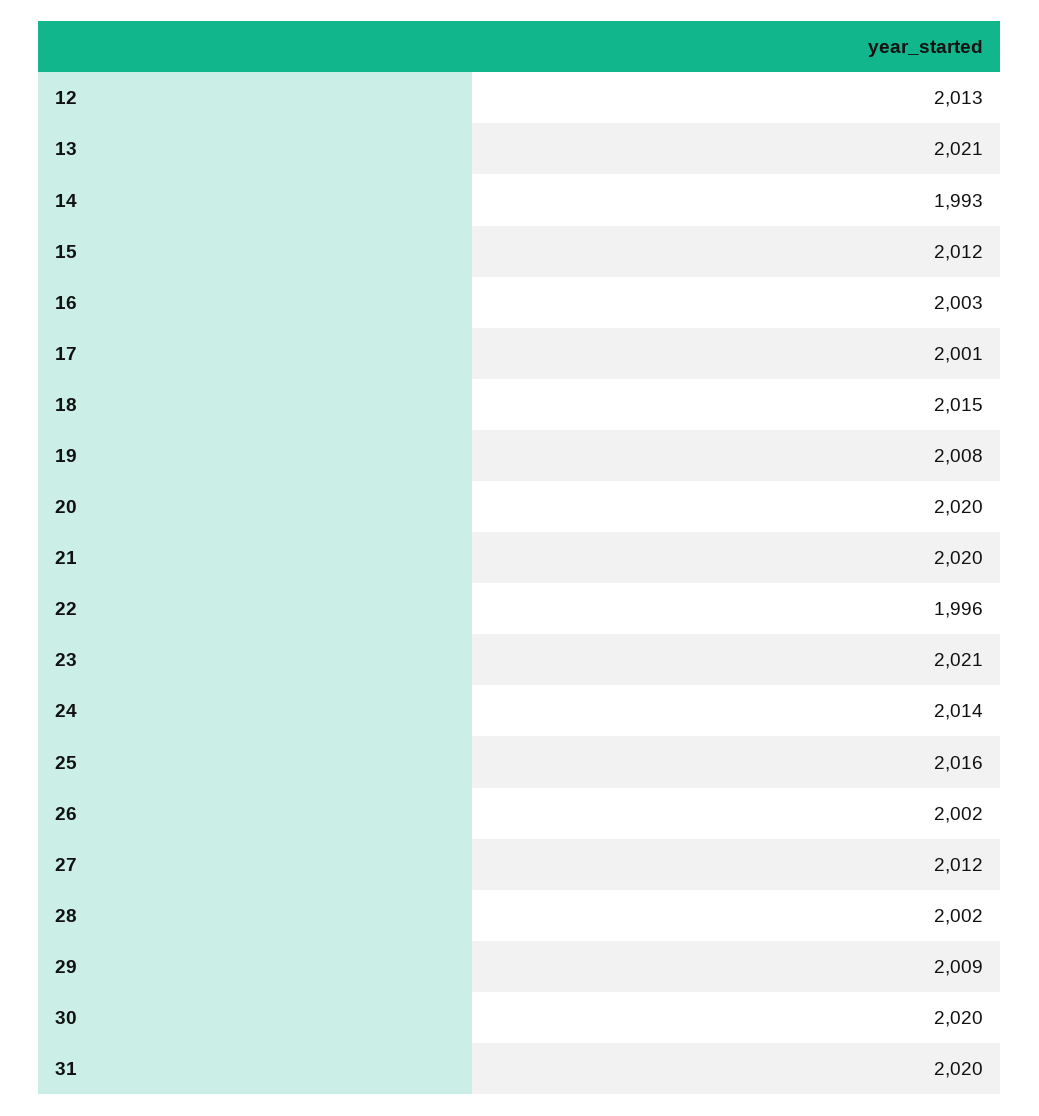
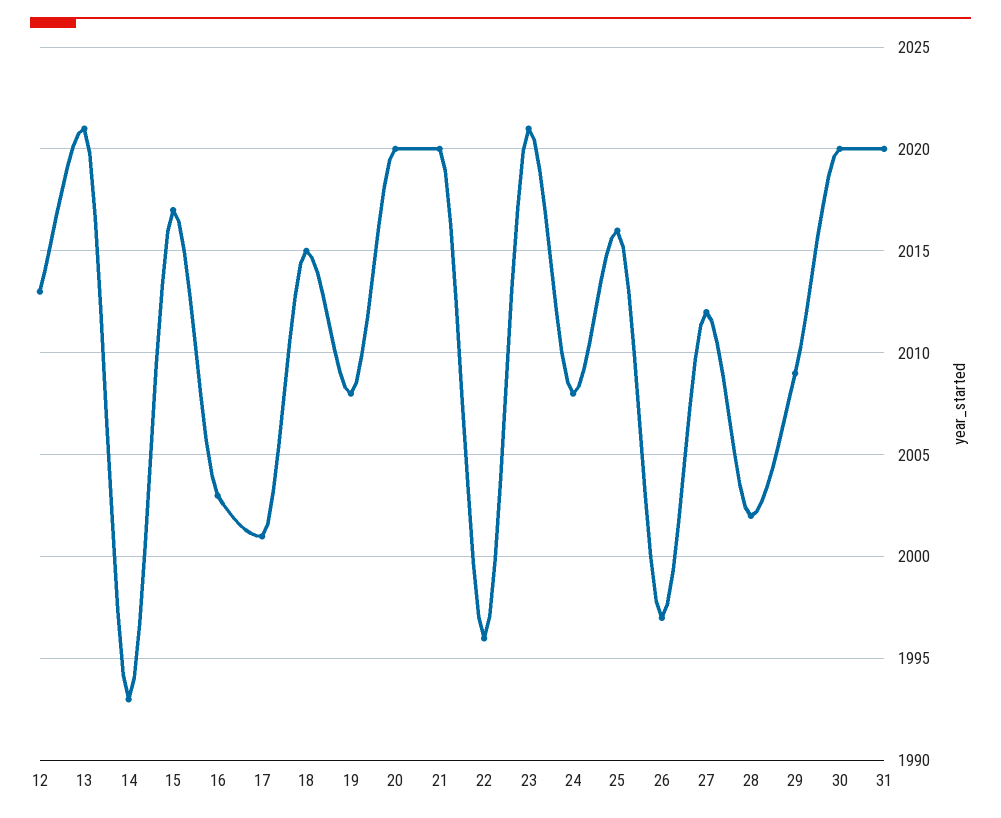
15: 2012 -> 2017
24: 2014 -> 2008
26: 2002 -> 1997

